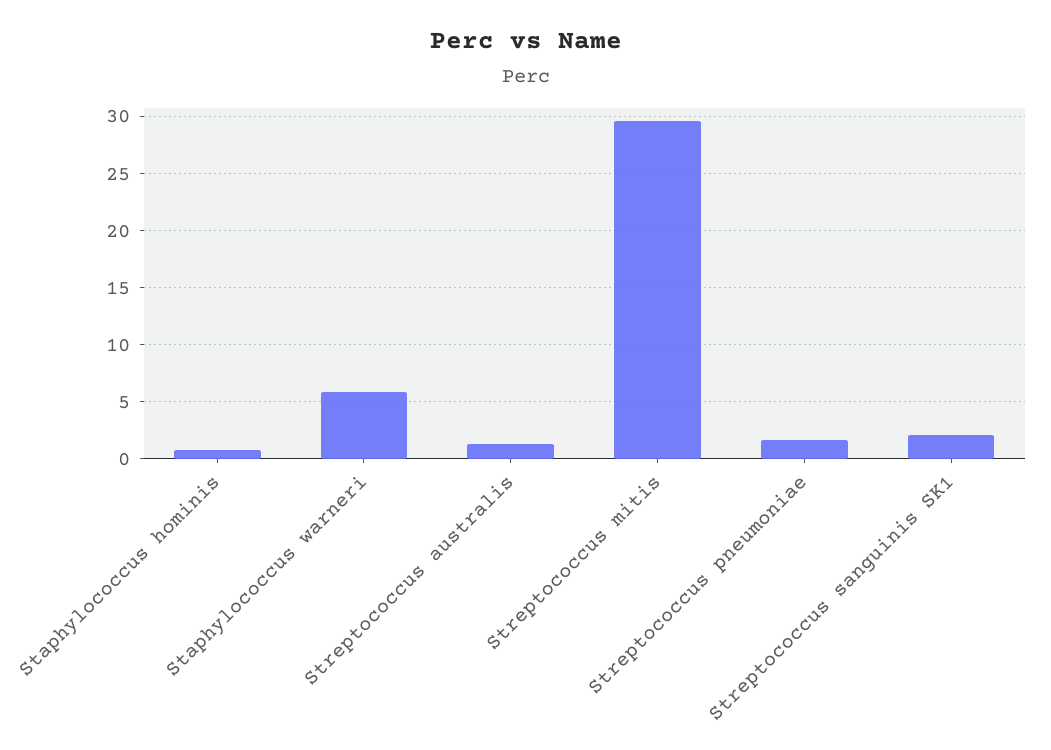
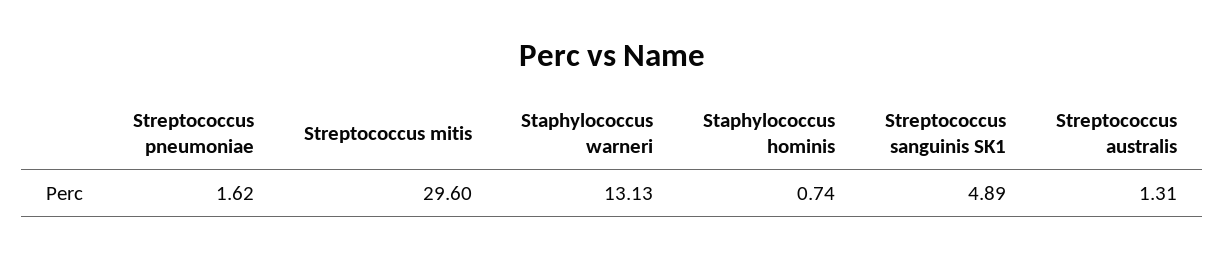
Staphylococcus warneri: 6 -> 13.13
Streptococcus sanguinis SK1: 2 -> 4.89

